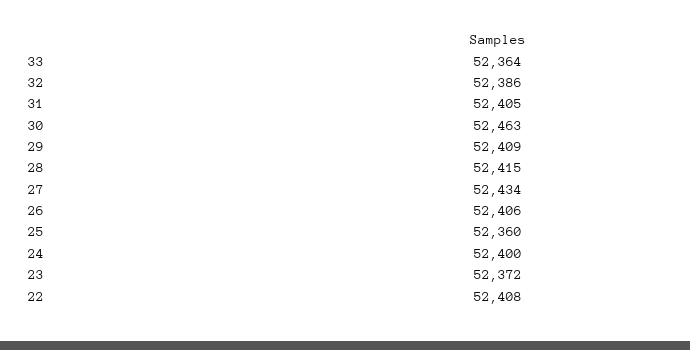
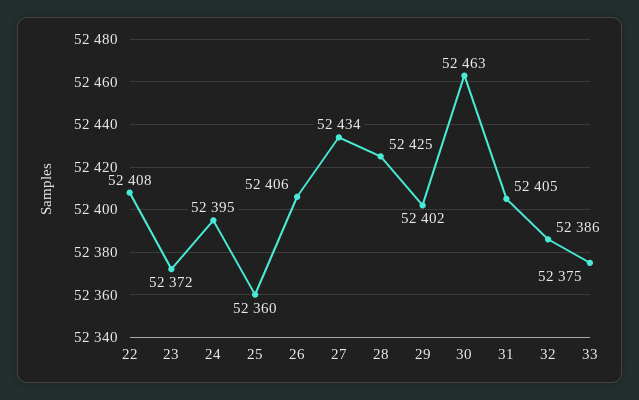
33: 52364 -> 52375
29: 52409 -> 52402
28: 52415 -> 52425
24: 52400 -> 52395

